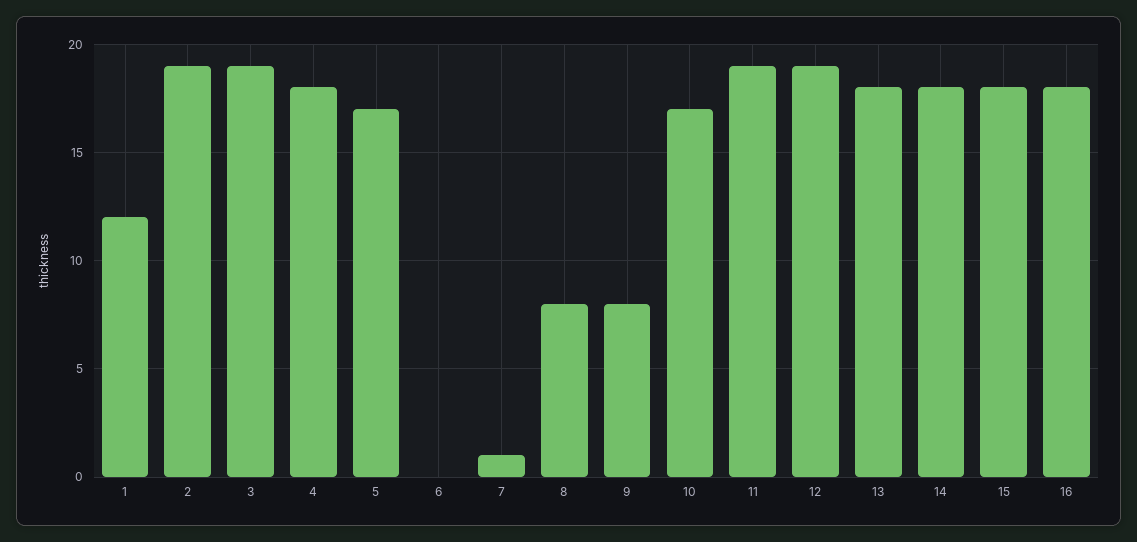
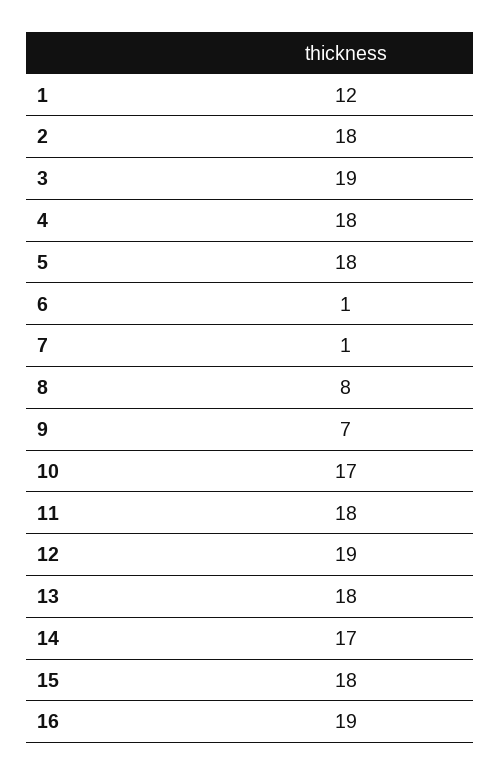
2: 19 -> 18
5: 17 -> 18
6: 0 -> 1
9: 8 -> 7
11: 19 -> 18
14: 18 -> 17
16: 18 -> 19

